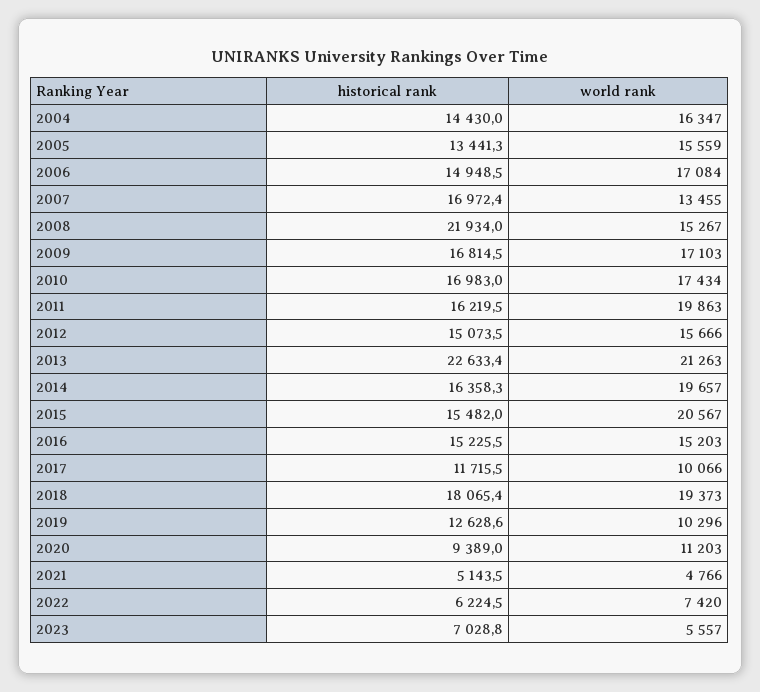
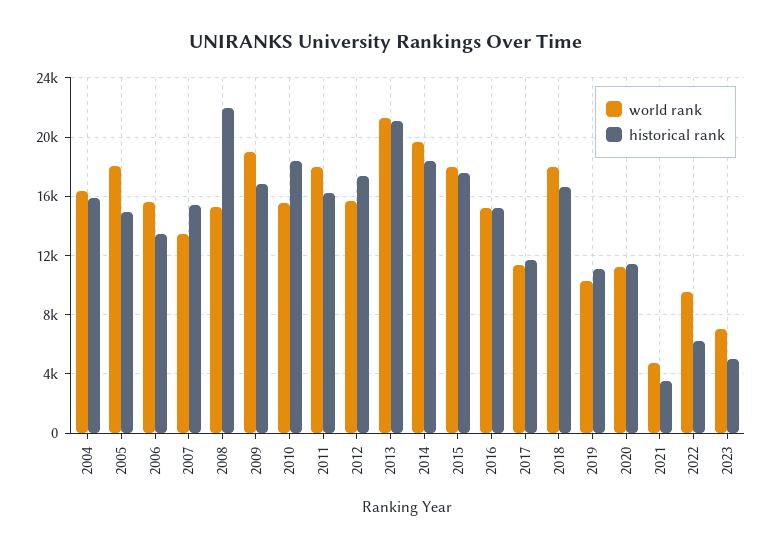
historical rank, 2004: 14430 -> 16000
historical rank, 2005: 13441.3 -> 15000
world rank, 2005: 15559 -> 18000
historical rank, 2006: 14948.5 -> 13500
world rank, 2006: 17084 -> 15500
historical rank, 2007: 16972.4 -> 15500
world rank, 2009: 17103 -> 19000
historical rank, 2010: 16983 -> 18500
world rank, 2010: 17434 -> 15500
world rank, 2011: 19863 -> 18000
historical rank, 2012: 15073.5 -> 17500
historical rank, 2013: 22633.4 -> 21000
historical rank, 2014: 16358.3 -> 18500
historical rank, 2015: 15482 -> 17500
world rank, 2015: 20567 -> 18000
world rank, 2017: 10066 -> 11500
historical rank, 2018: 18065.4 -> 16500
world rank, 2018: 19373 -> 18000
historical rank, 2019: 12628.6 -> 11000
historical rank, 2020: 9389 -> 11500
historical rank, 2021: 5143.5 -> 3500
world rank, 2022: 7420 -> 9500
historical rank, 2023: 7028.8 -> 5000
world rank, 2023: 5557 -> 7000

